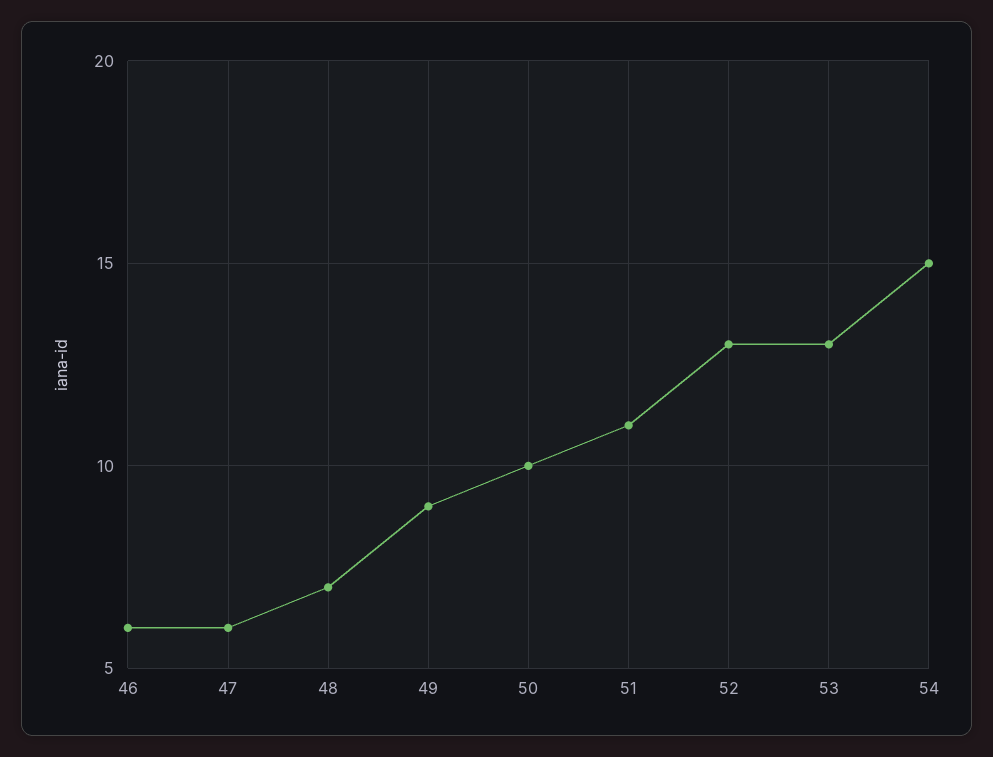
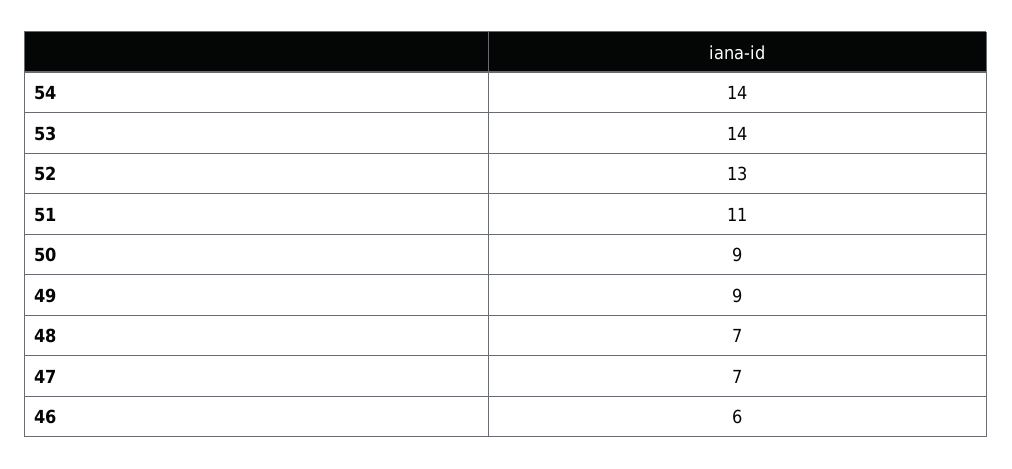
47: 6 -> 7
50: 10 -> 9
53: 13 -> 14
54: 15 -> 14

